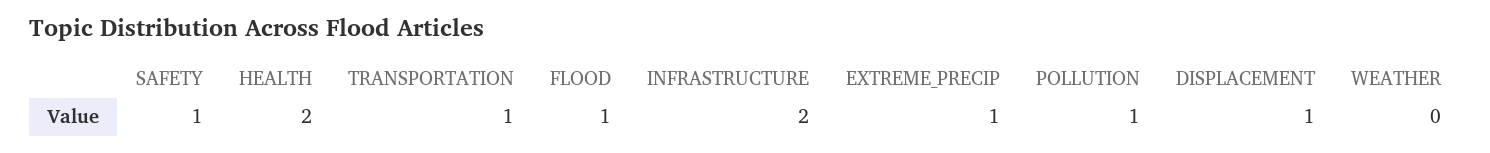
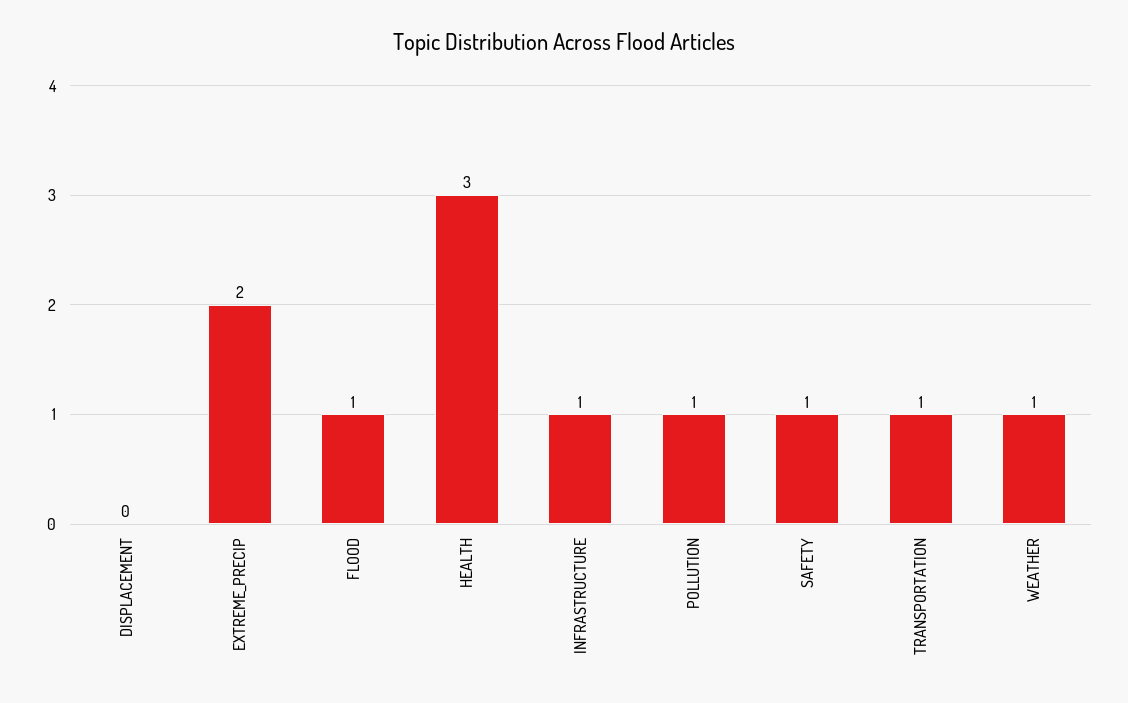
HEALTH: 2 -> 3
INFRASTRUCTURE: 2 -> 1
EXTREME_PRECIP: 1 -> 2
DISPLACEMENT: 1 -> 0
WEATHER: 0 -> 1

